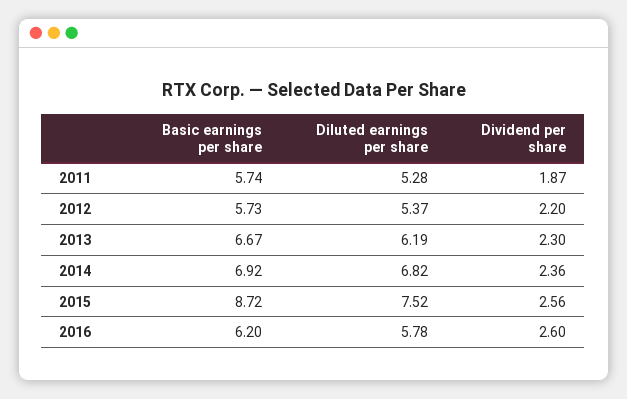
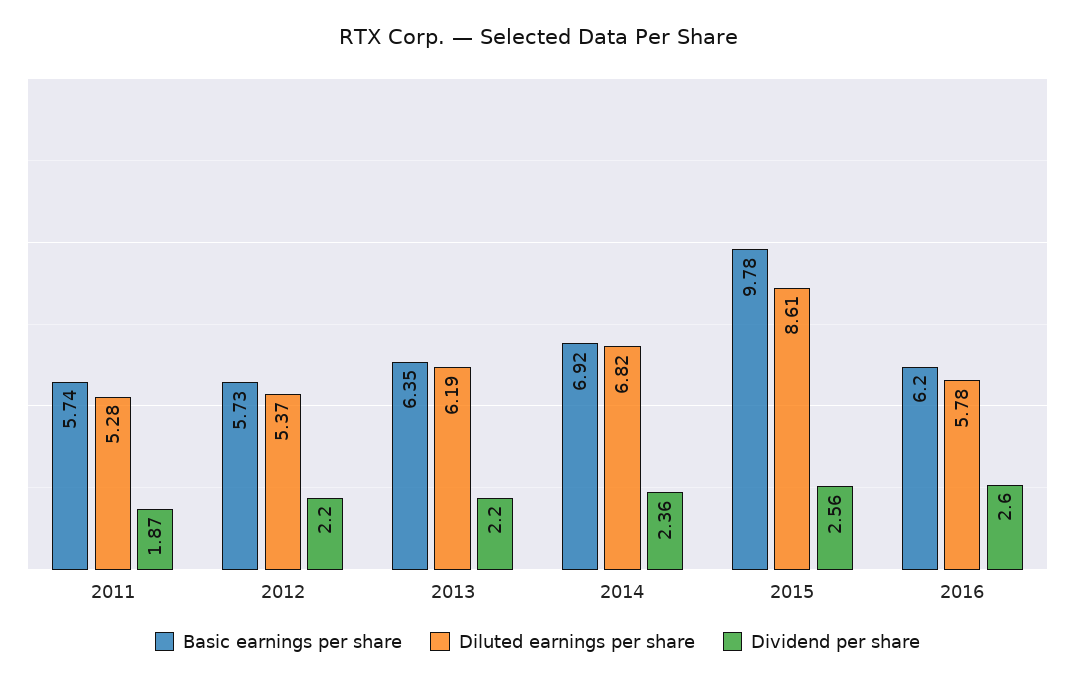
Basic earnings per share, 2013: 6.67 -> 6.35
Dividend per share, 2013: 2.3 -> 2.2
Basic earnings per share, 2015: 8.72 -> 9.78
Diluted earnings per share, 2015: 7.52 -> 8.61

